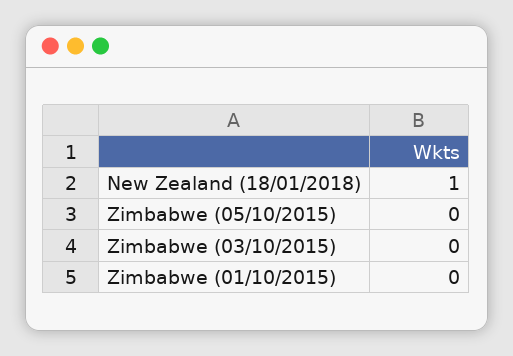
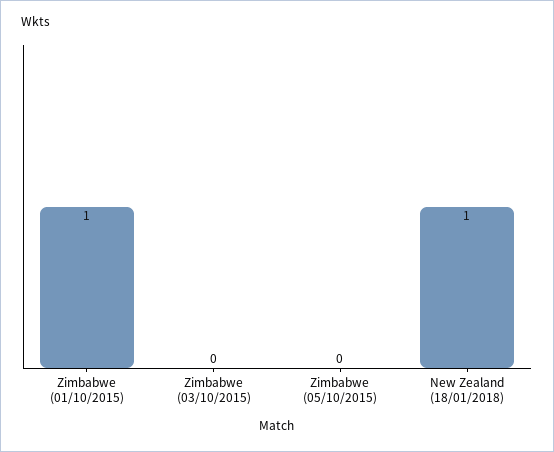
Zimbabwe (01/10/2015): 0 -> 1

